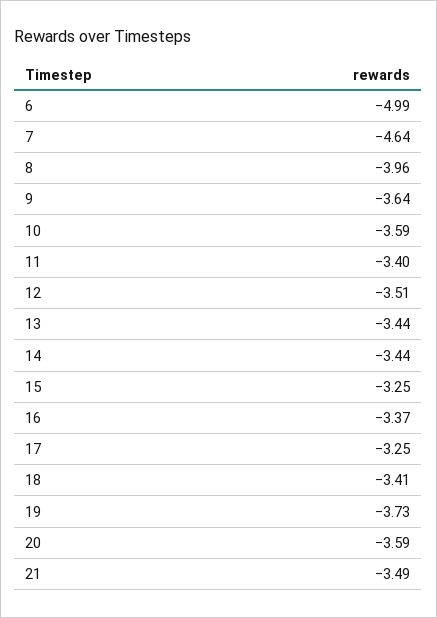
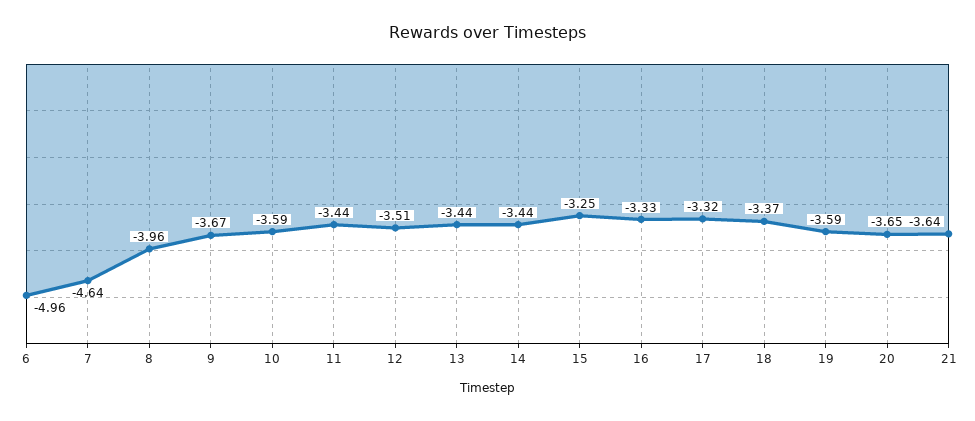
6: -4.99 -> -4.96
9: -3.64 -> -3.67
11: -3.4 -> -3.44
16: -3.37 -> -3.33
17: -3.25 -> -3.32
18: -3.41 -> -3.37
19: -3.73 -> -3.59
20: -3.59 -> -3.65
21: -3.49 -> -3.64

